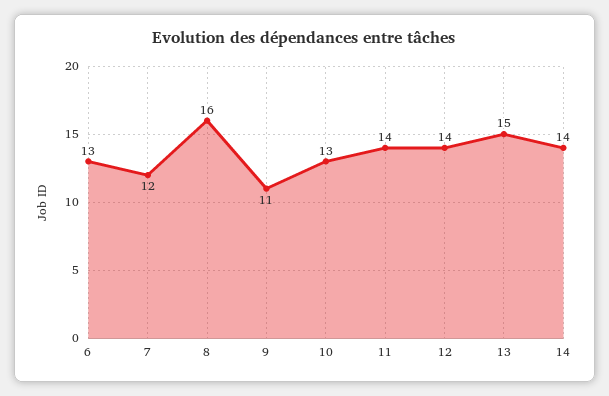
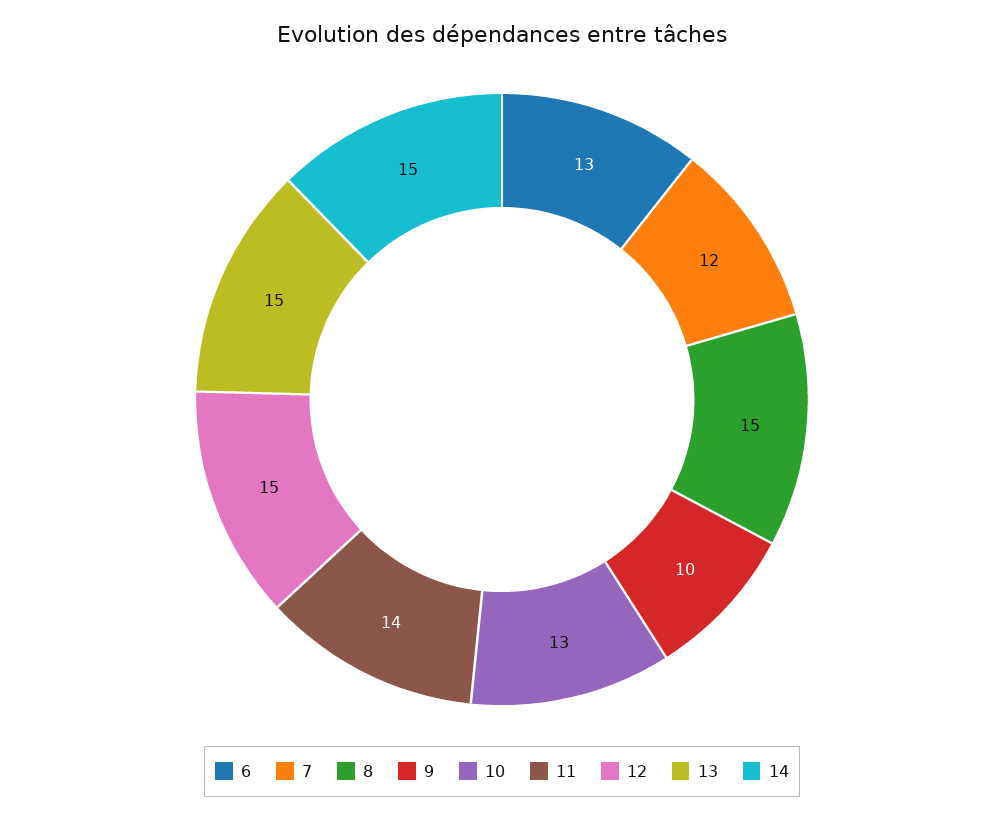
8: 16 -> 15
9: 11 -> 10
12: 14 -> 15
14: 14 -> 15

